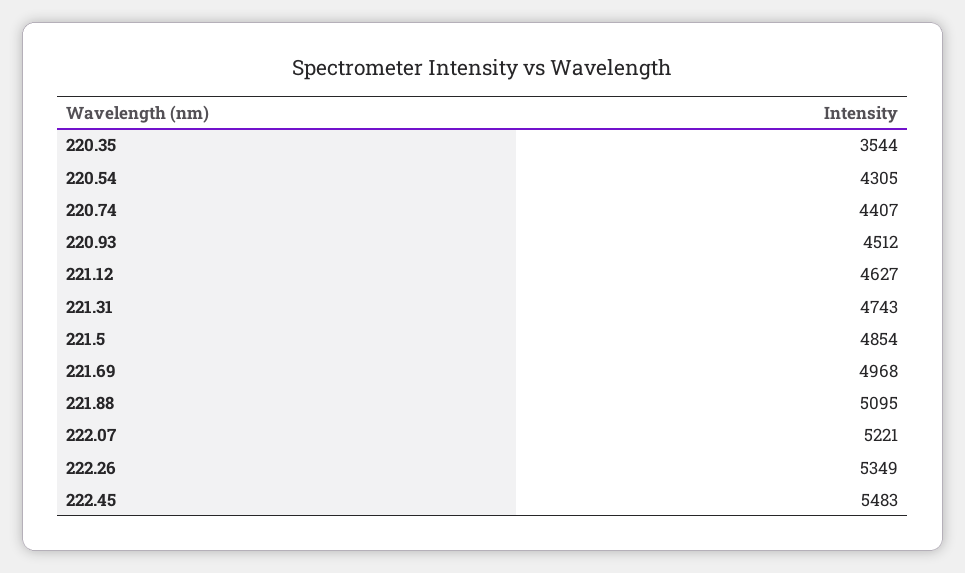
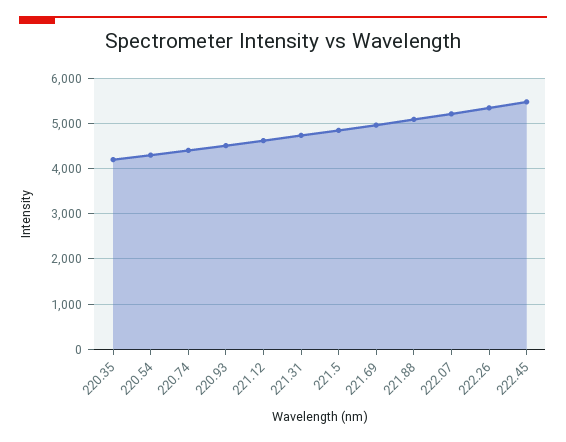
220.35: 3544 -> 4200

